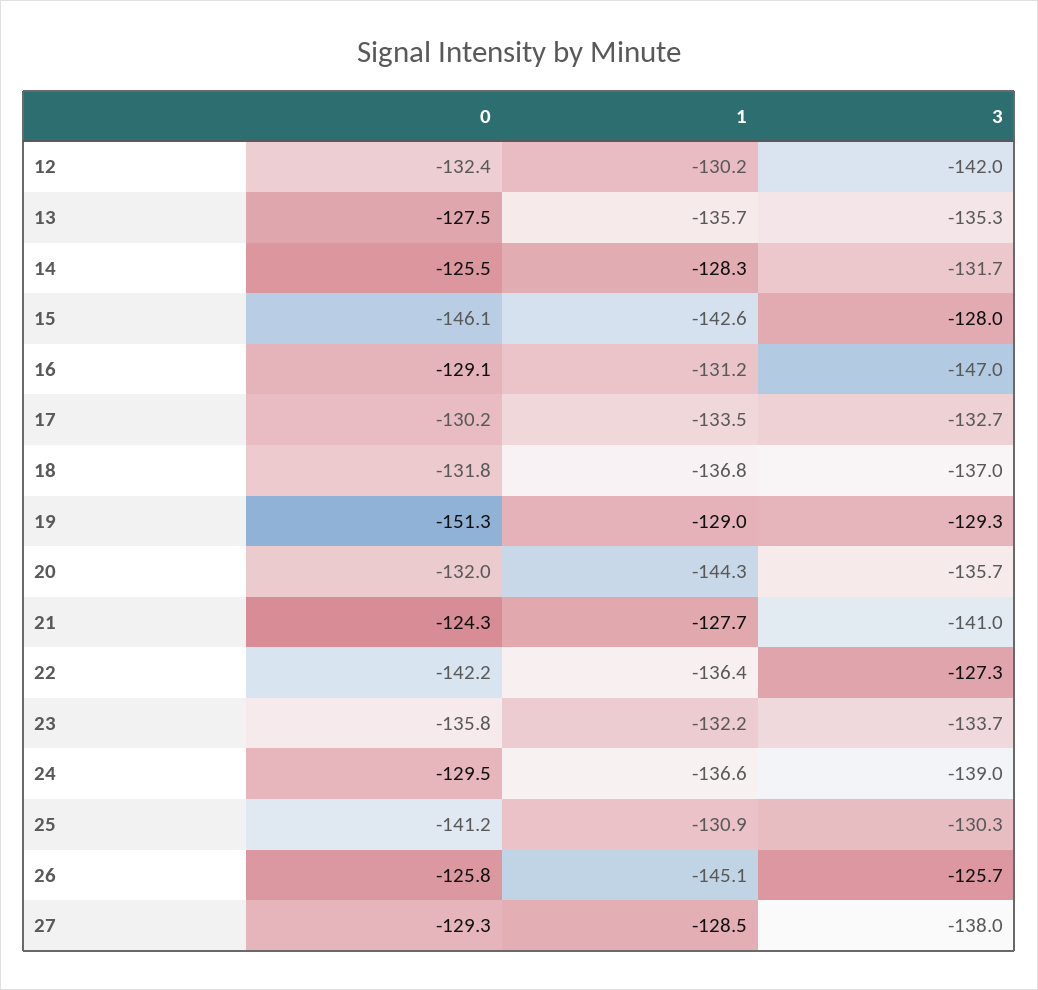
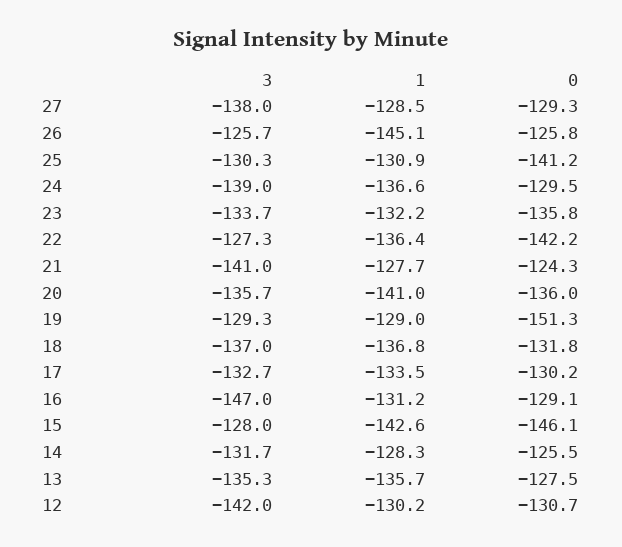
0, 12: -132.4 -> -130.7
0, 20: -132 -> -136
1, 20: -144.3 -> -141

